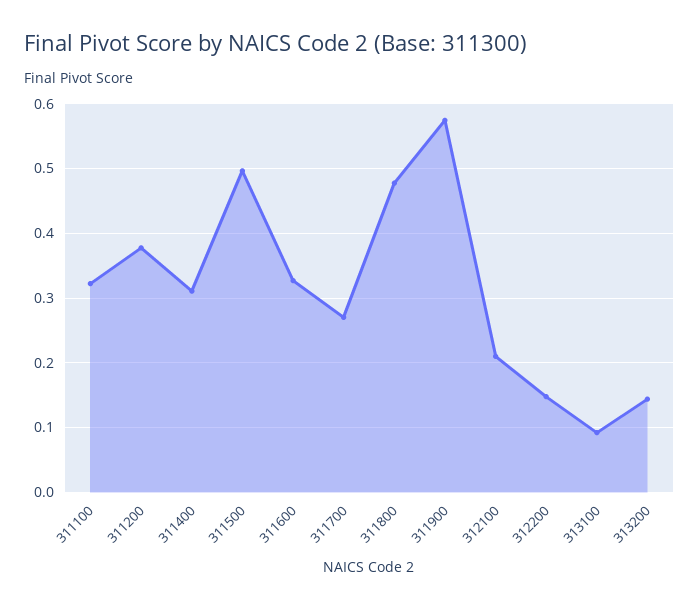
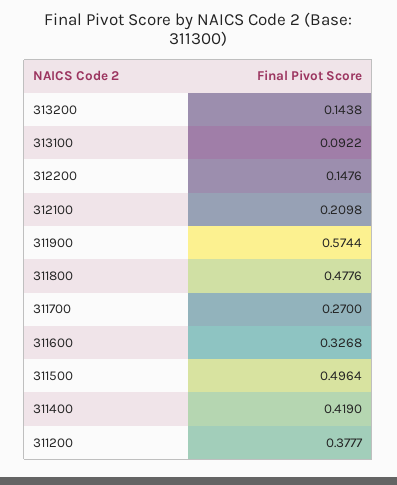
311100: 0.32 -> none
311400: 0.31 -> 0.419

